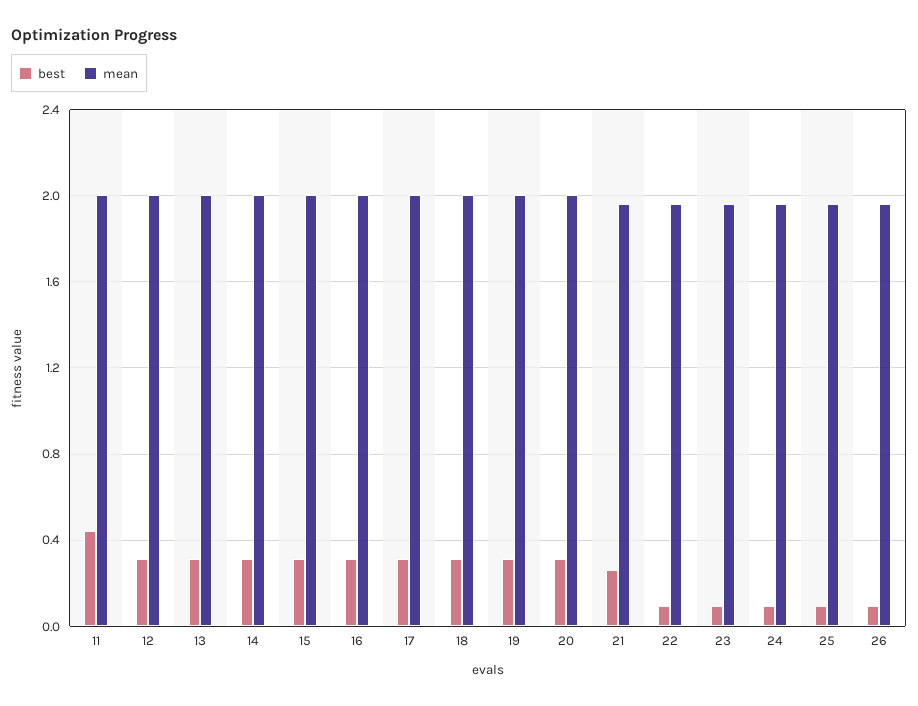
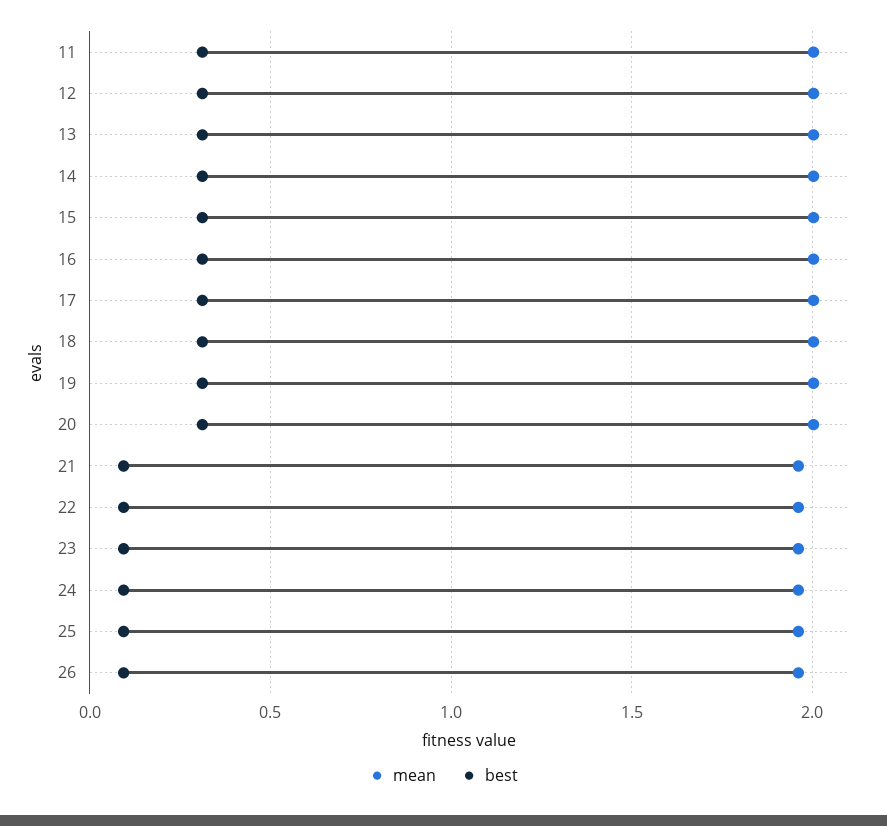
best, 11: 0.45 -> 0.3
best, 21: 0.25 -> 0.1

